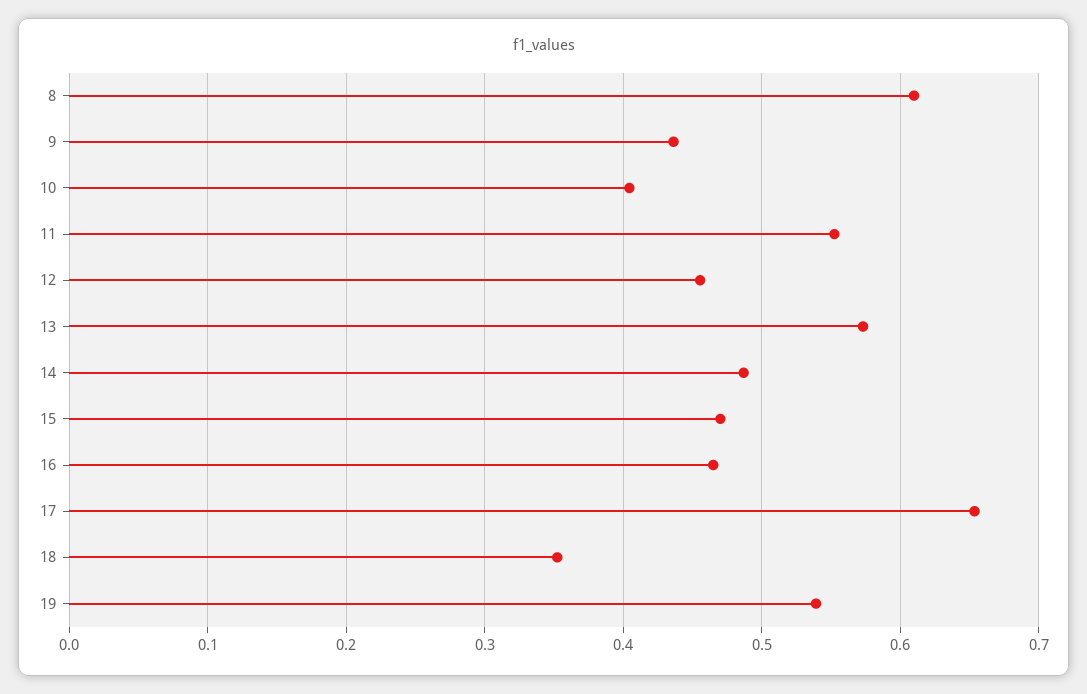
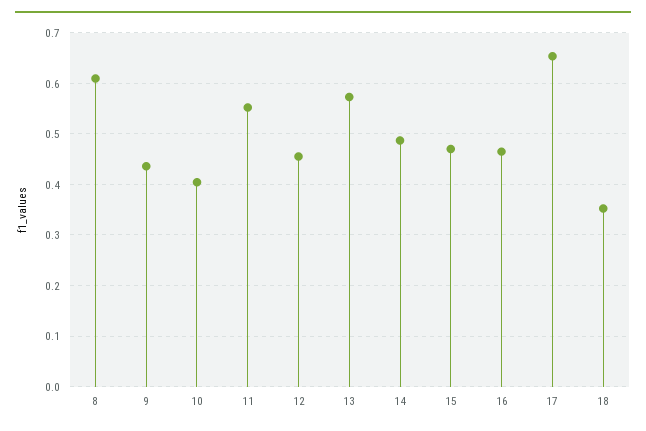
19: 0.54 -> none

